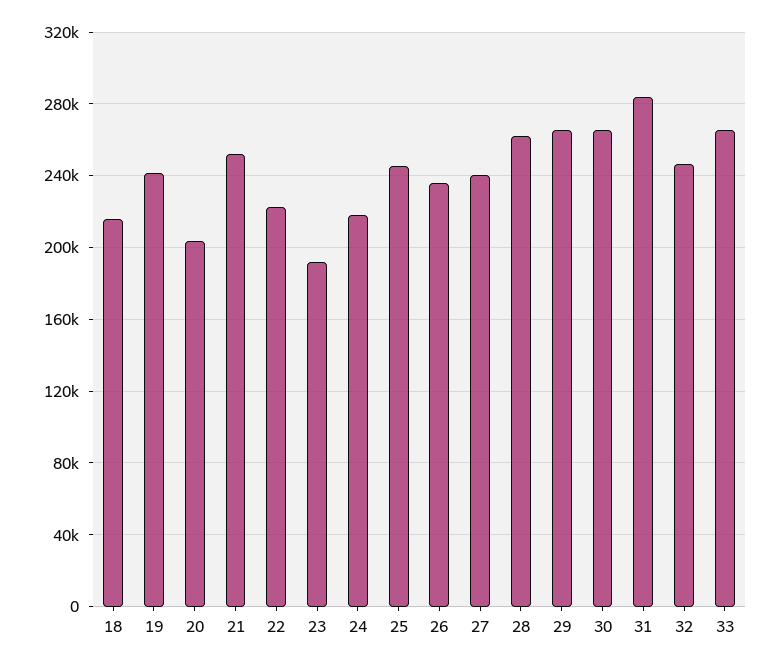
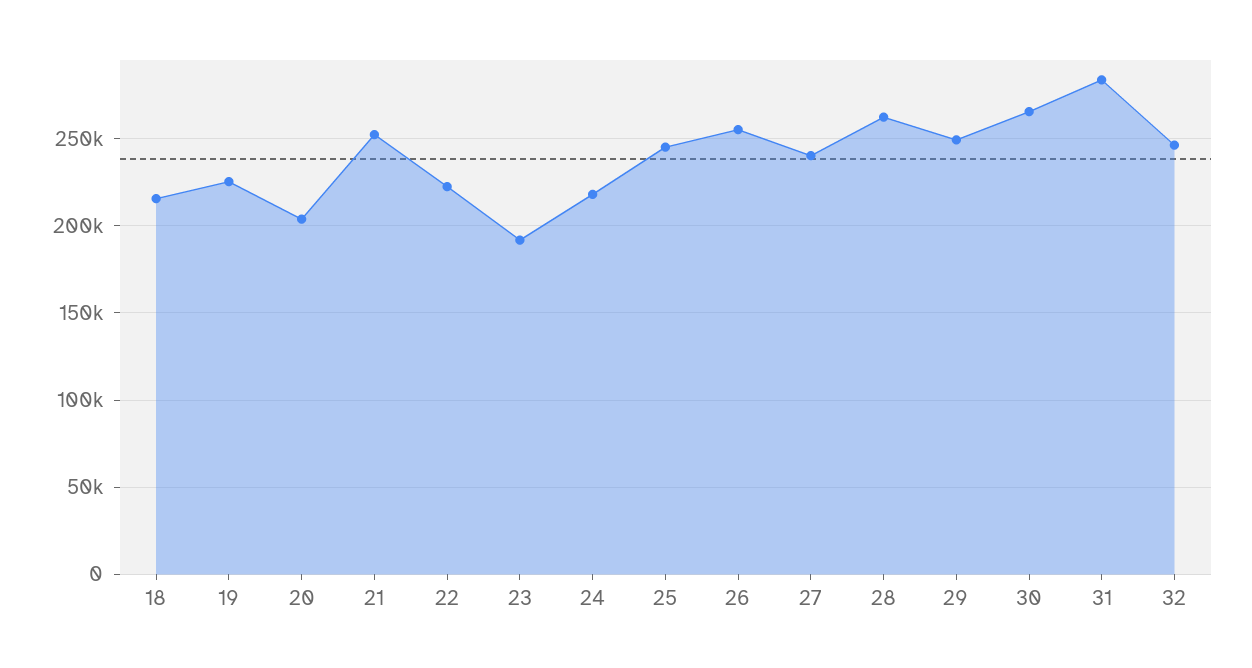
19: 240000 -> 225000
26: 235000 -> 255000
29: 265000 -> 250000
33: 265000 -> none

